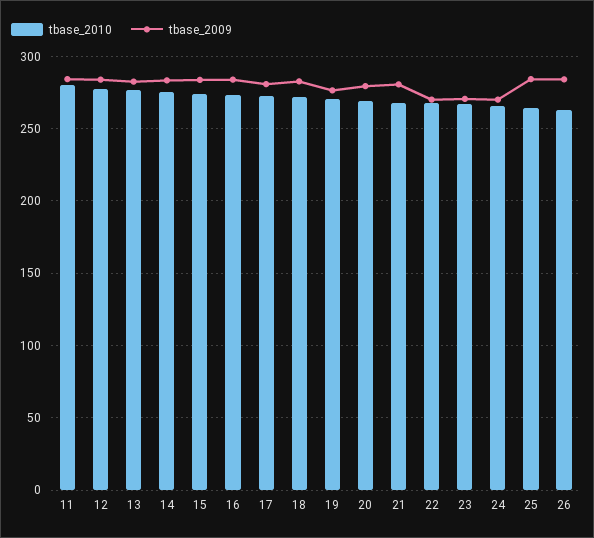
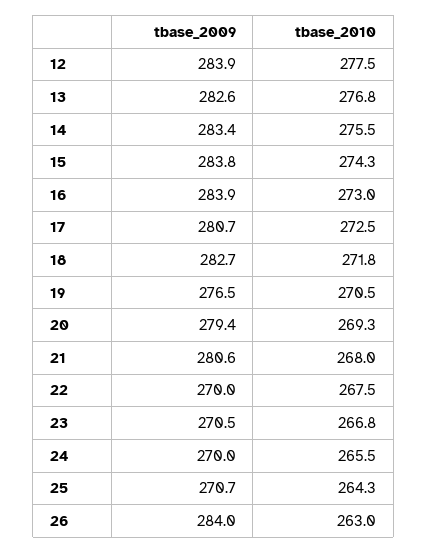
tbase_2010, 11: 280 -> none
tbase_2009, 11: 285 -> none
tbase_2009, 25: 285 -> 270.7

